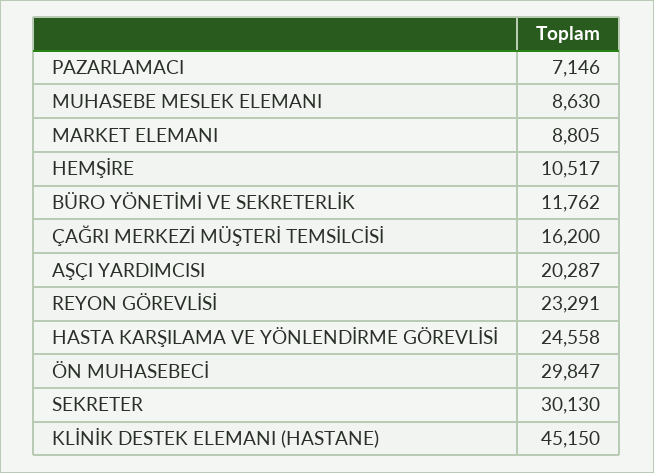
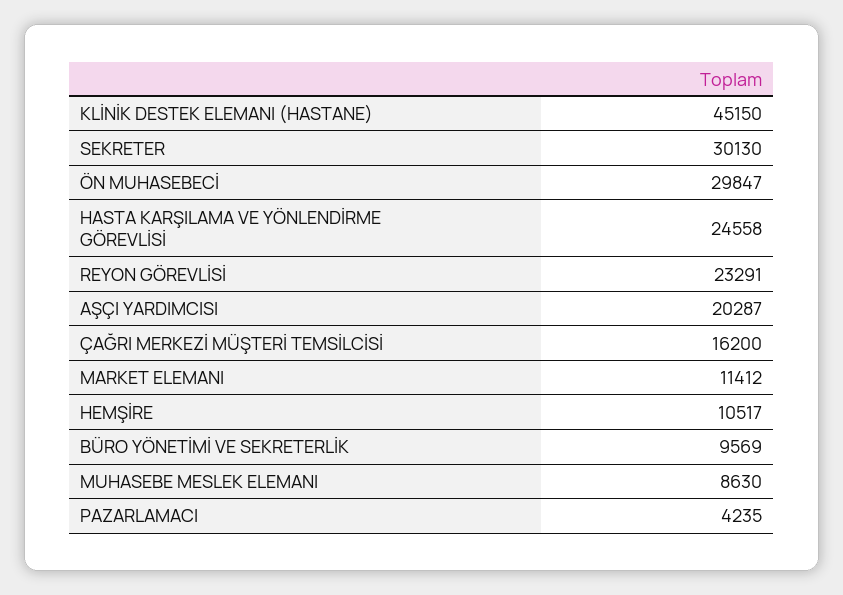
PAZARLAMACI: 7146 -> 4235
MARKET ELEMANI: 8805 -> 11412
BÜRO YÖNETİMİ VE SEKRETERLİK: 11762 -> 9569

